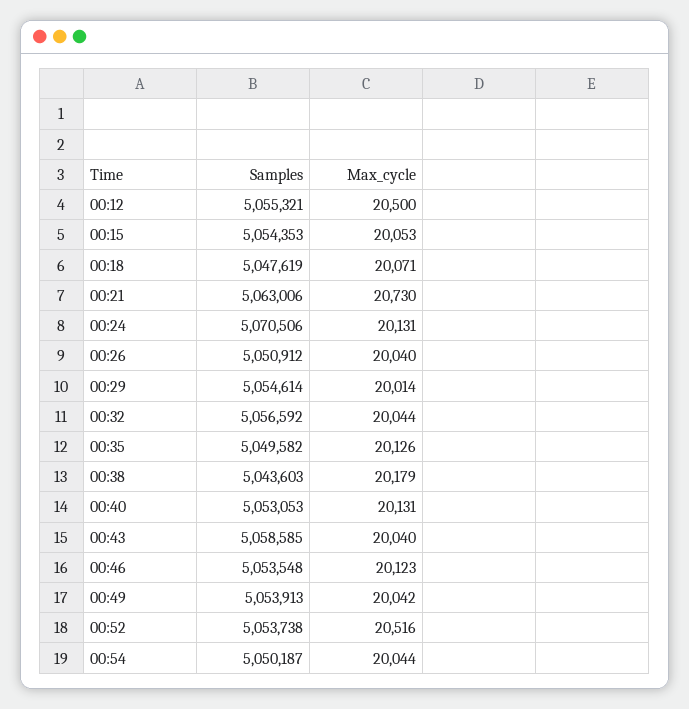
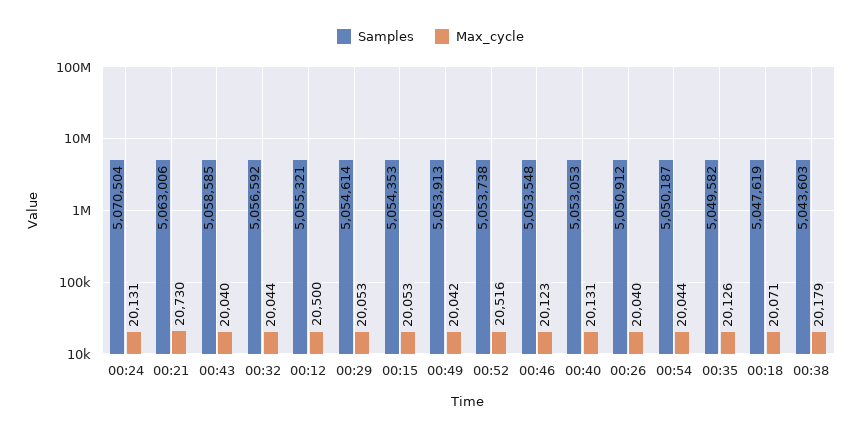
Samples, 00:24: 5070506 -> 5070504
Max_cycle, 00:29: 20014 -> 20053

